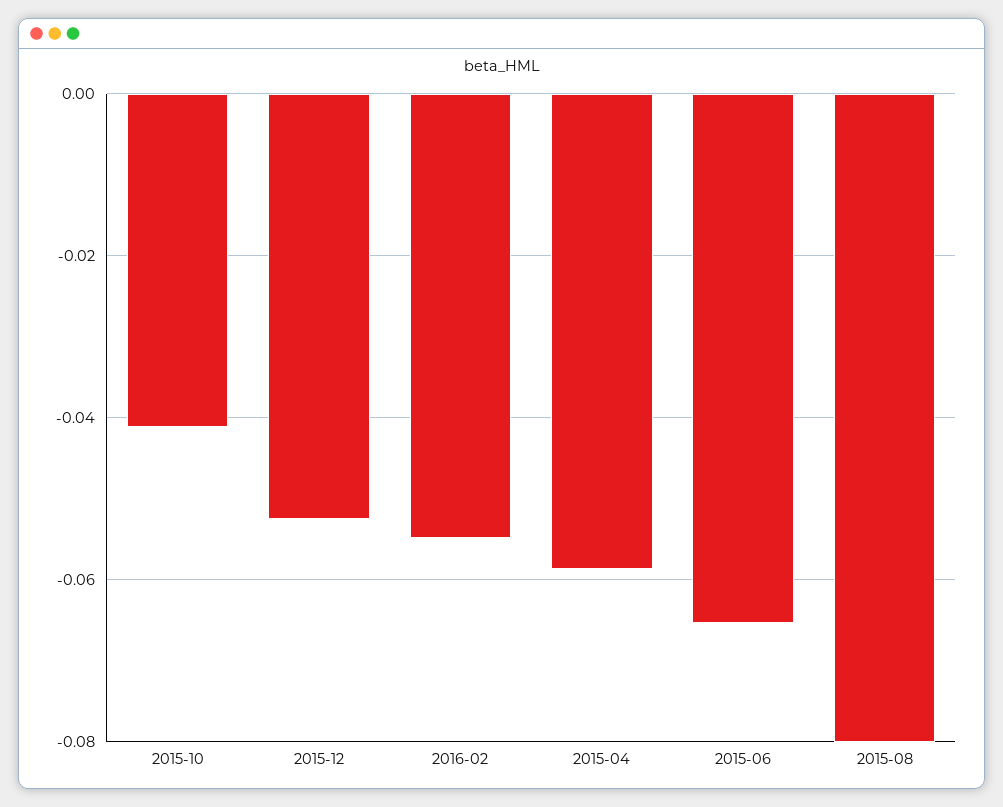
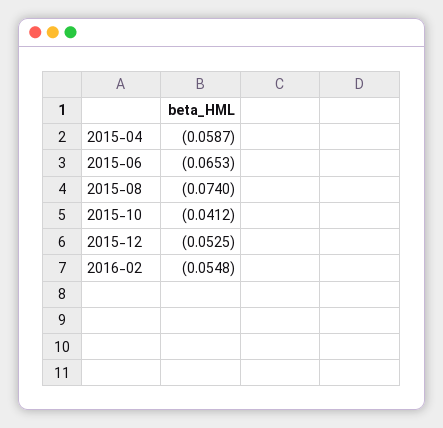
2015-08: -0.08 -> -0.074

